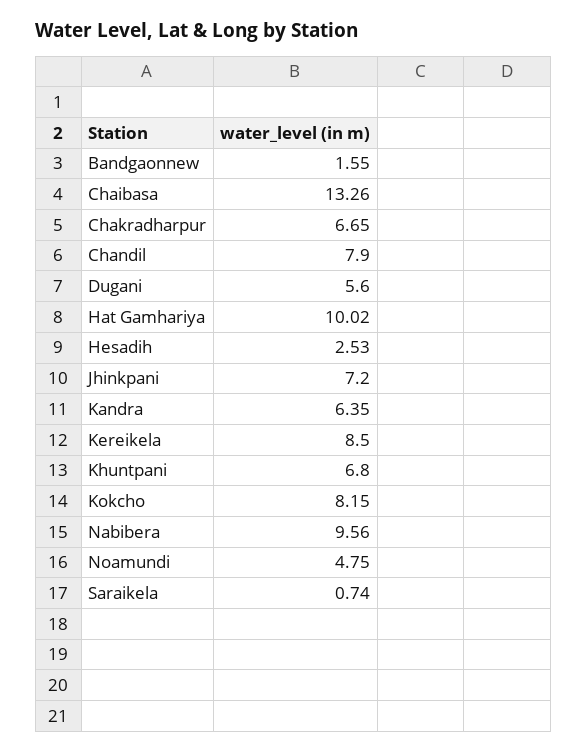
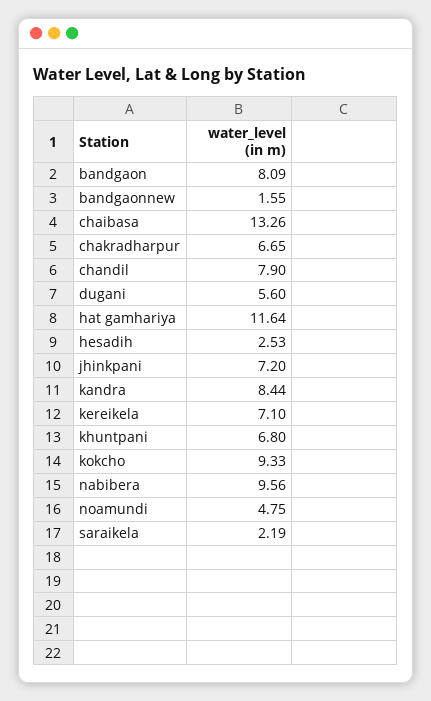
Hat Gamhariya: 10.02 -> 11.64
Kandra: 6.35 -> 8.44
Kereikela: 8.5 -> 7.1
Kokcho: 8.15 -> 9.33
Saraikela: 0.74 -> 2.19
bandgaon: none -> 8.09

